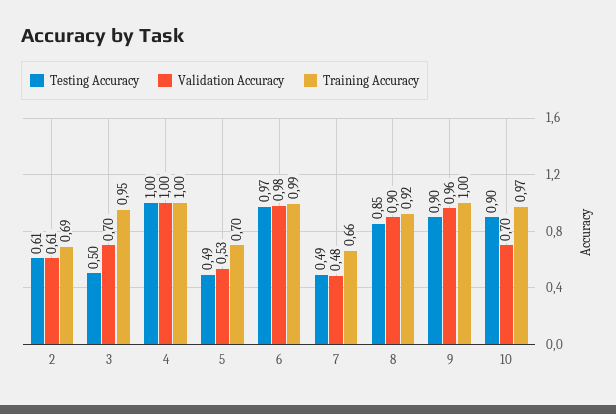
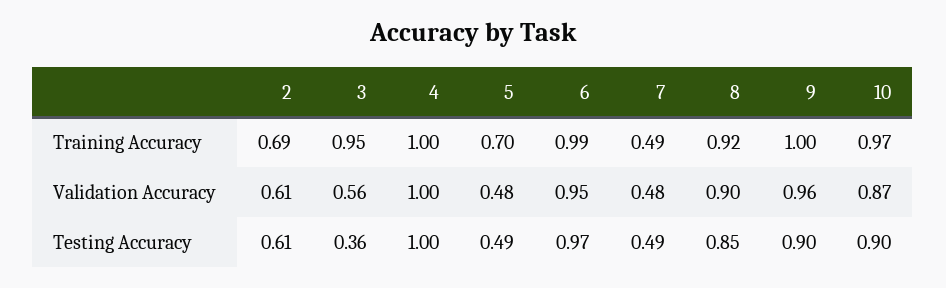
Testing Accuracy, 3: 0.5 -> 0.36
Validation Accuracy, 3: 0.7 -> 0.56
Validation Accuracy, 5: 0.53 -> 0.48
Validation Accuracy, 6: 0.98 -> 0.95
Training Accuracy, 7: 0.66 -> 0.49
Validation Accuracy, 10: 0.7 -> 0.87

